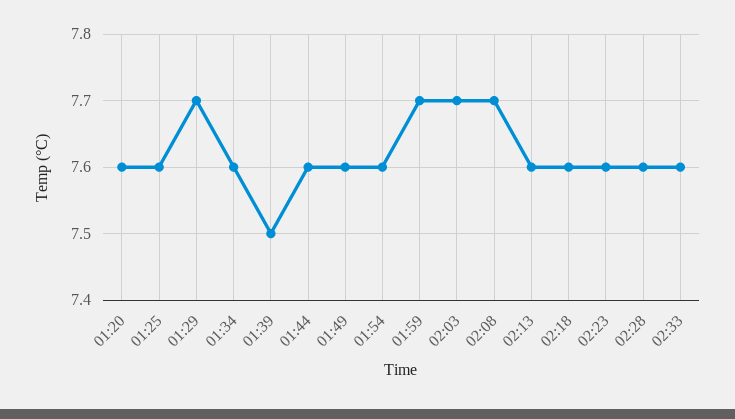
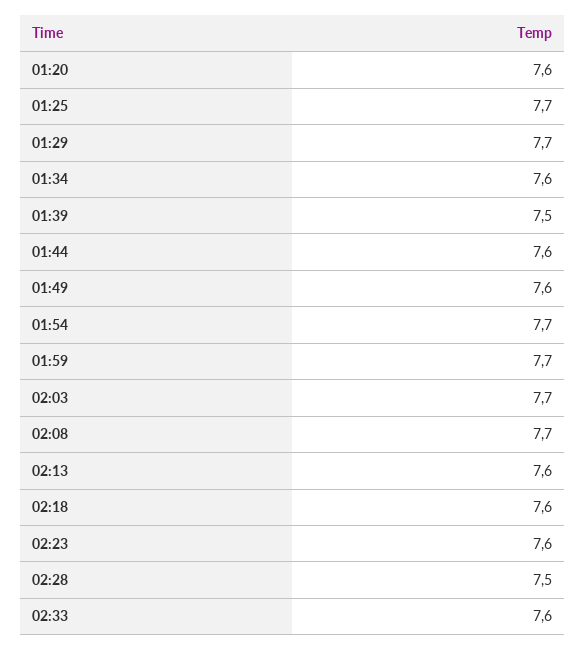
01:25: 7.6 -> 7.7
01:54: 7.6 -> 7.7
02:28: 7.6 -> 7.5

